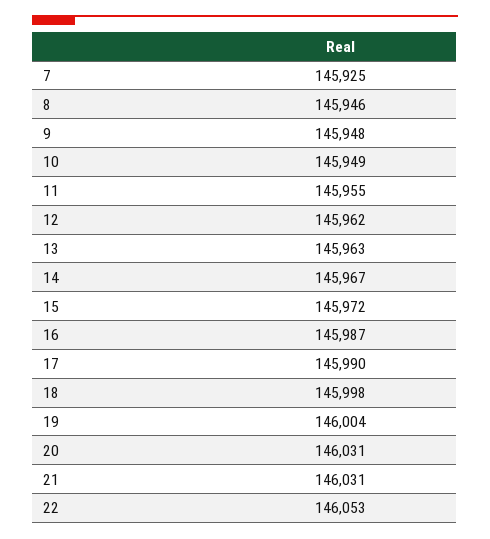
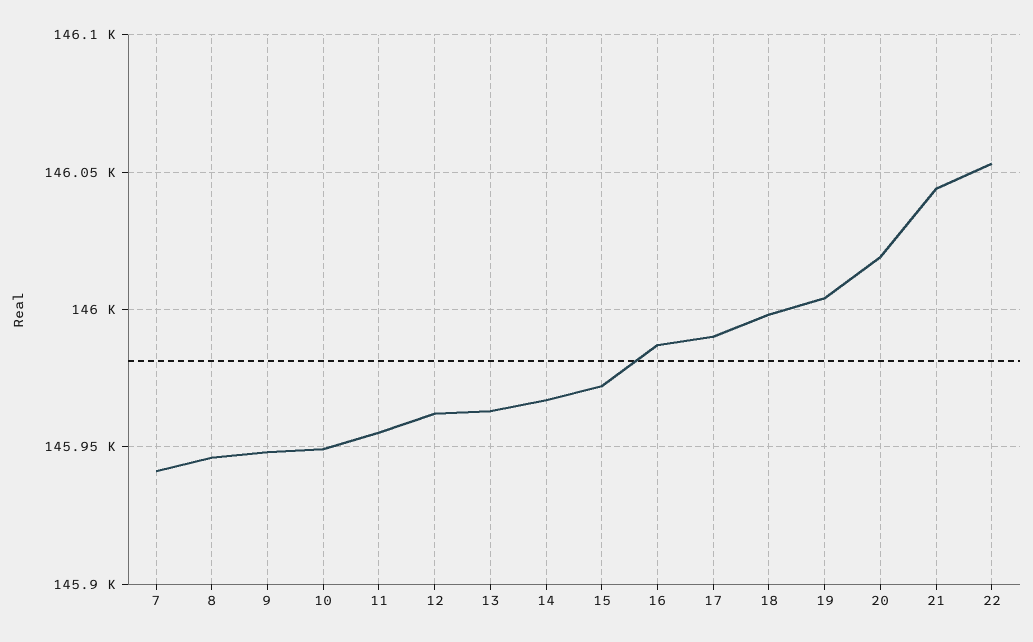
7: 145925 -> 145940
20: 146031 -> 146020
21: 146031 -> 146045

